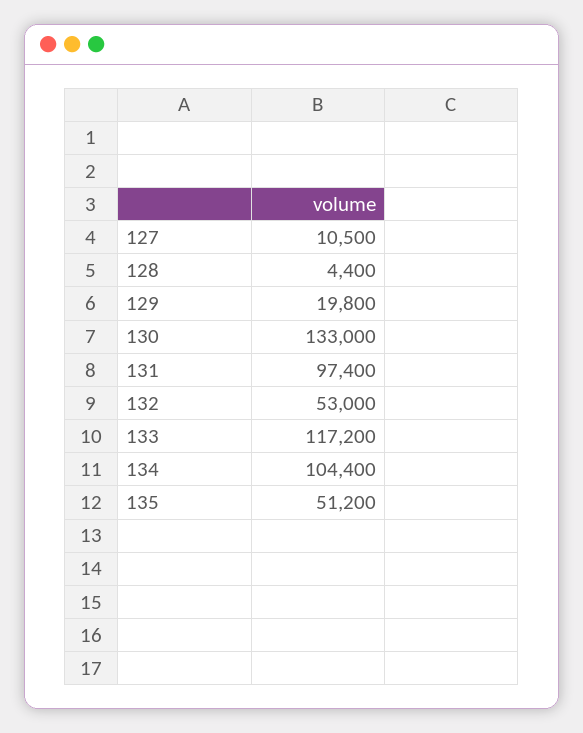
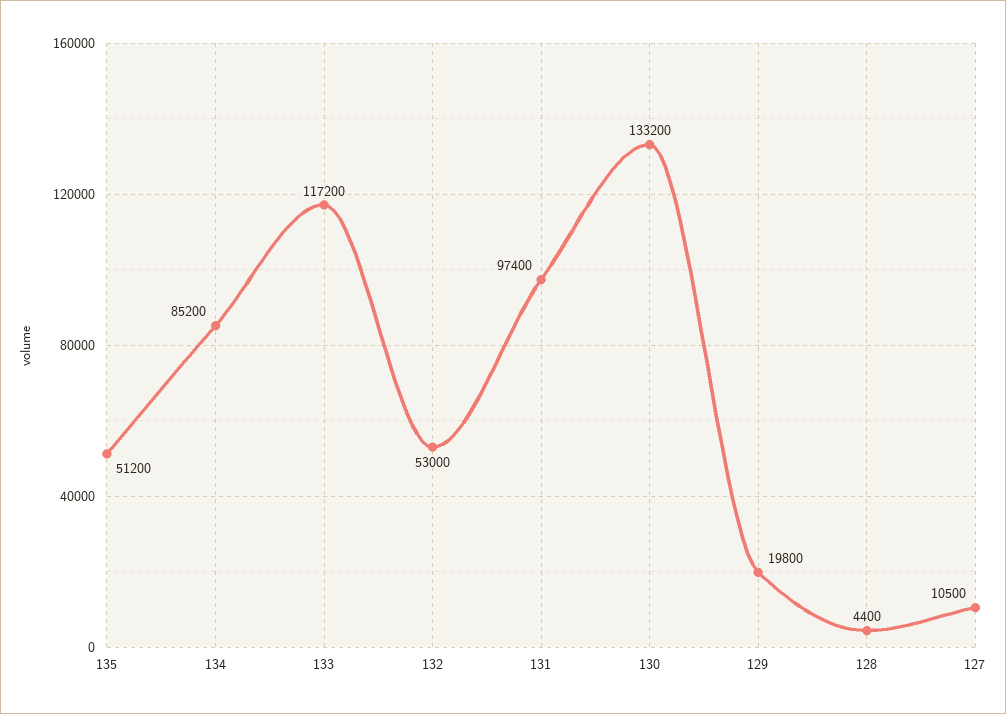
130: 133000 -> 133200
134: 104400 -> 85200

